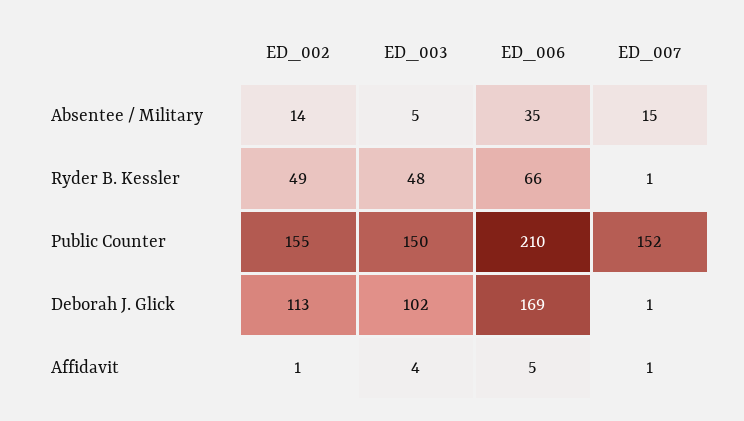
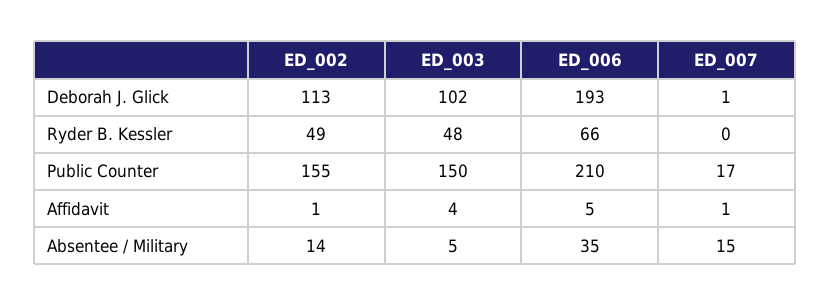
ED_007, Ryder B. Kessler: 1 -> 0
ED_007, Public Counter: 152 -> 17
ED_006, Deborah J. Glick: 169 -> 193

